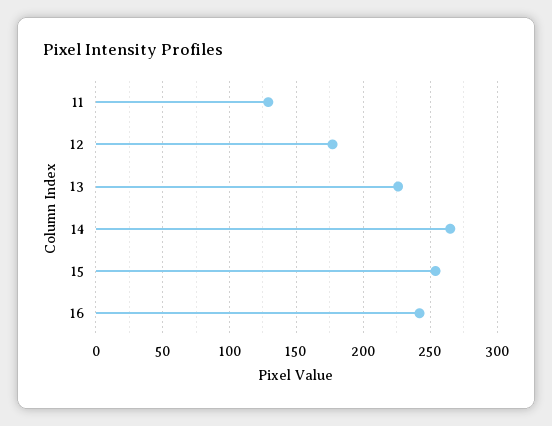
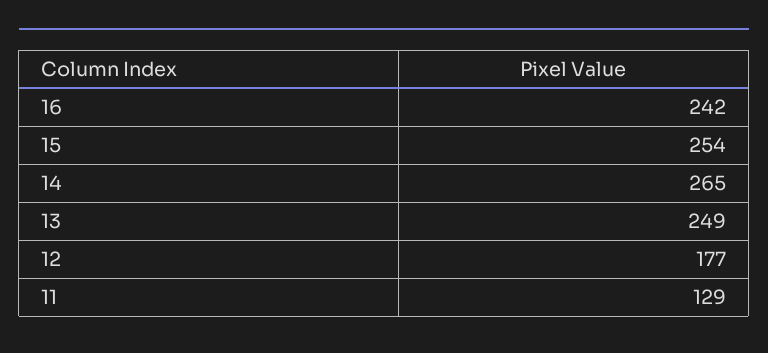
13: 225 -> 249

